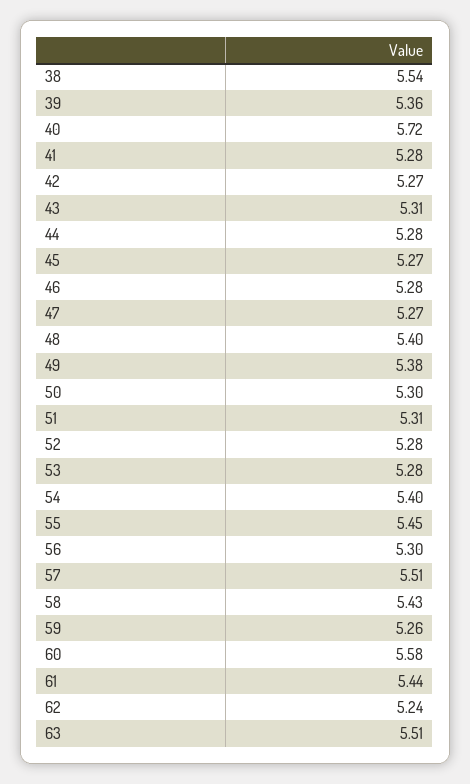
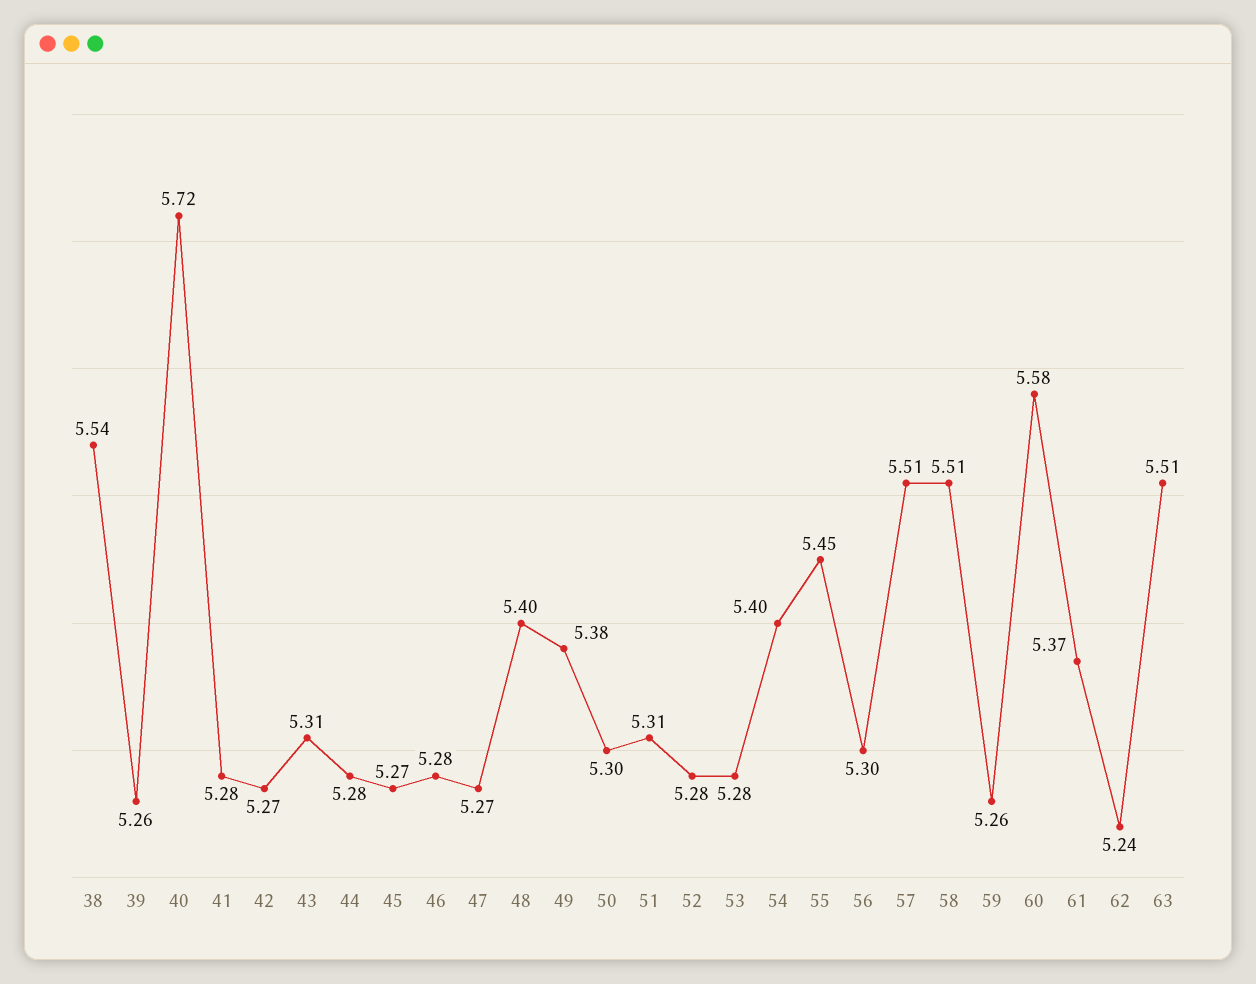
39: 5.36 -> 5.26
58: 5.43 -> 5.51
61: 5.44 -> 5.37

